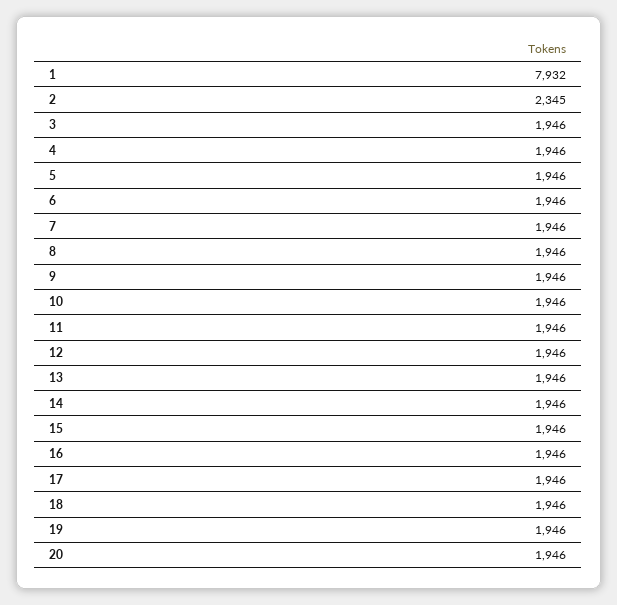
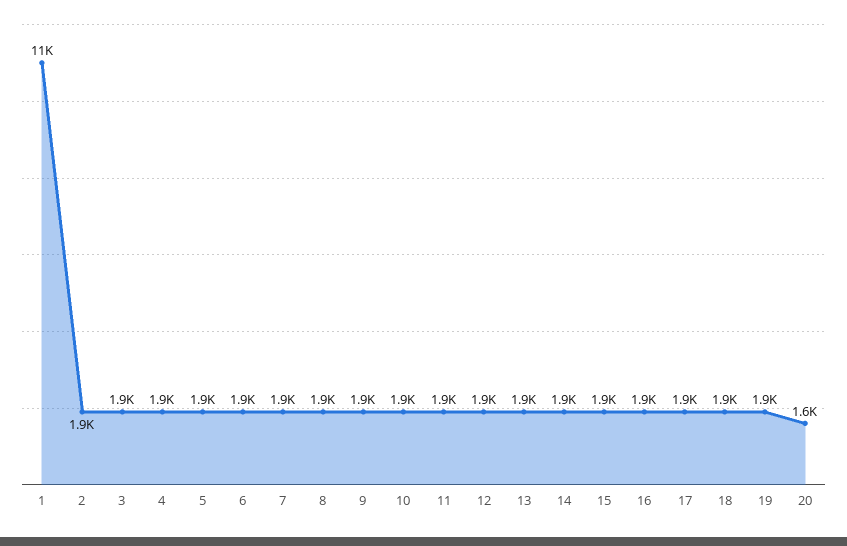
1: 7932 -> 11000
2: 2345 -> 1900
20: 1946 -> 1600

